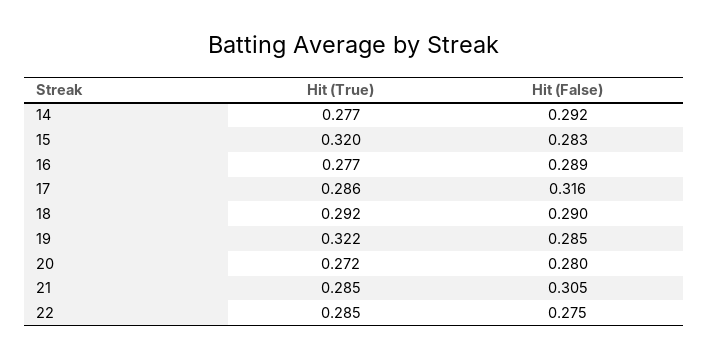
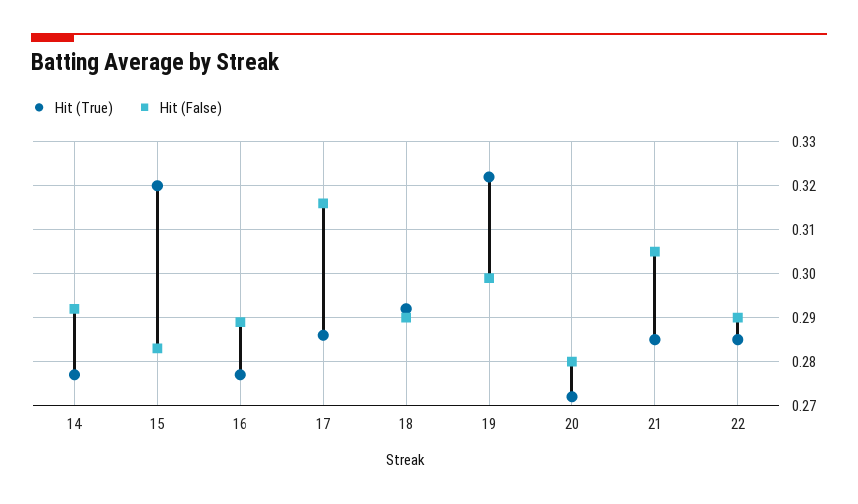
Hit (False), 19: 0.285 -> 0.3
Hit (False), 22: 0.275 -> 0.29

